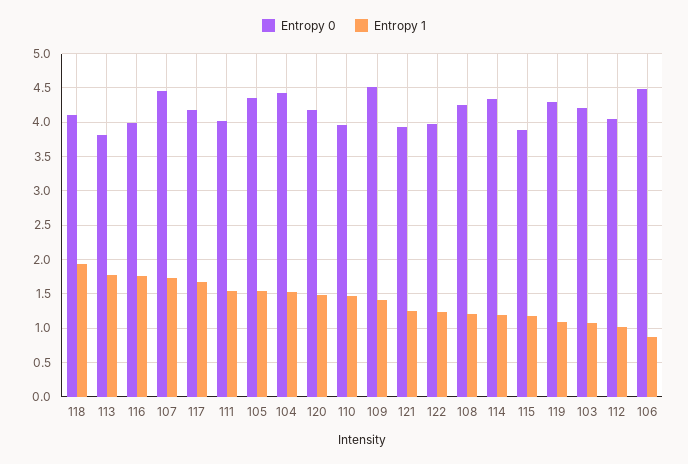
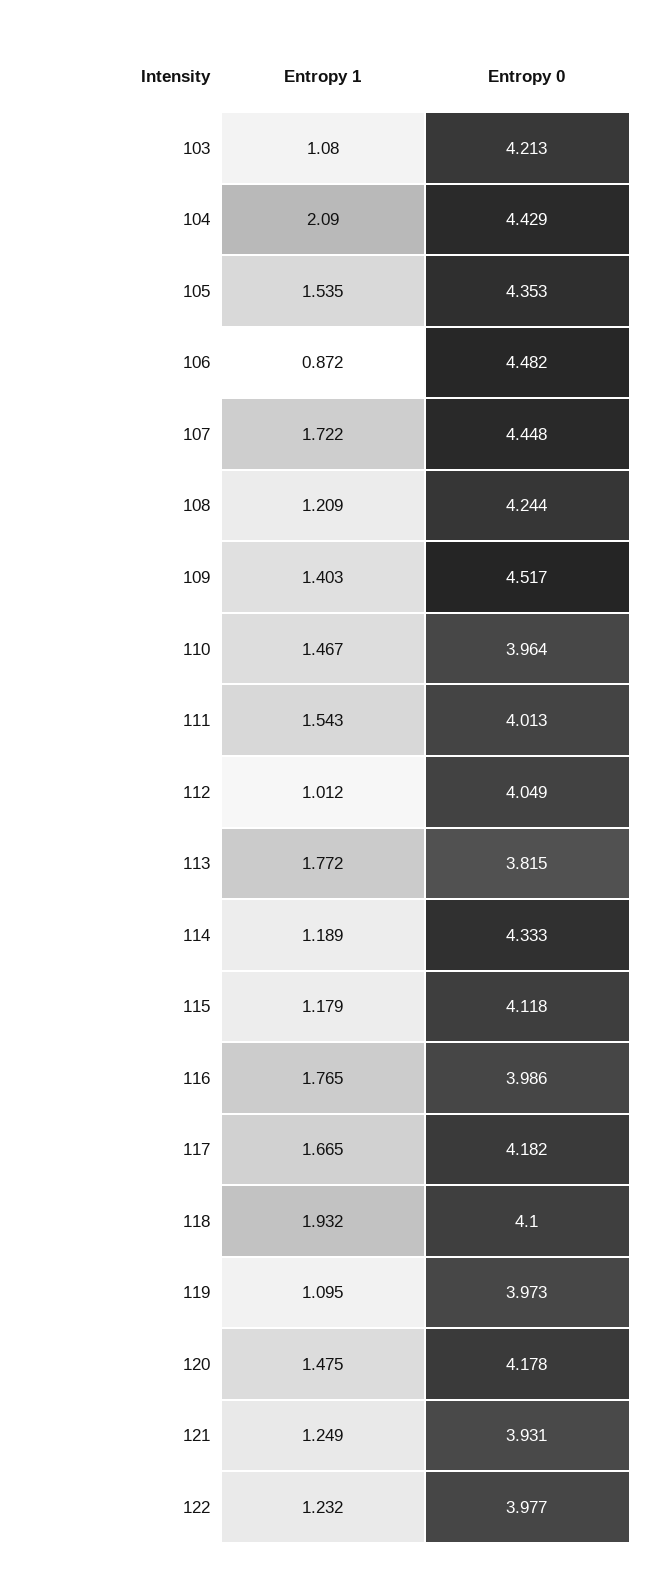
Entropy 1, 104: 1.5 -> 2.09
Entropy 0, 115: 3.9 -> 4.118
Entropy 0, 119: 4.3 -> 3.973

